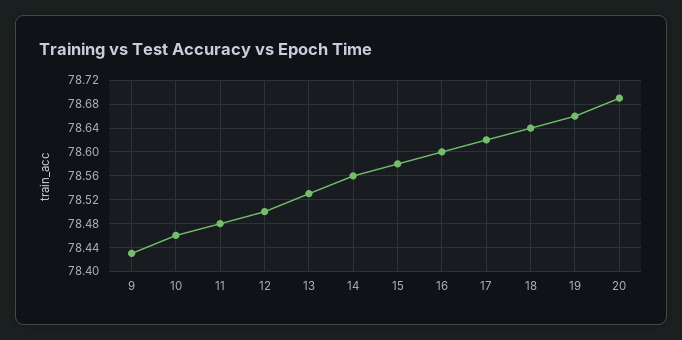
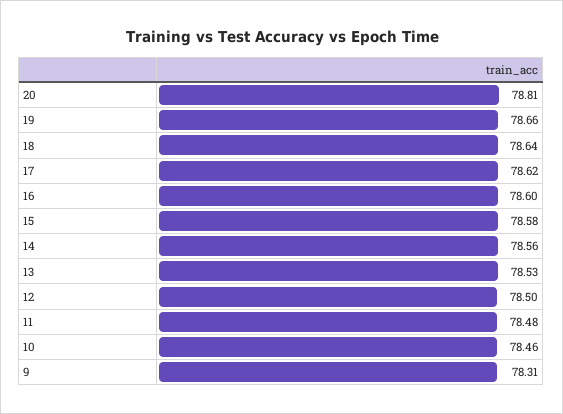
9: 78.44 -> 78.31
20: 78.68 -> 78.81

